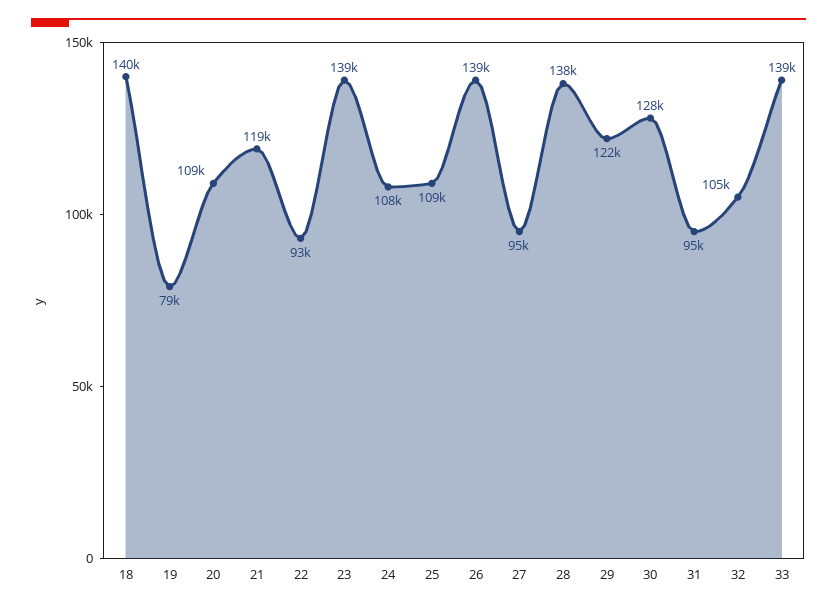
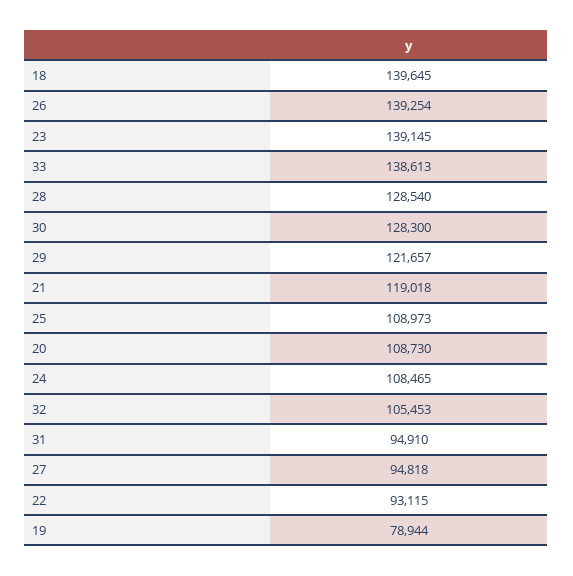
28: 138000 -> 128540

